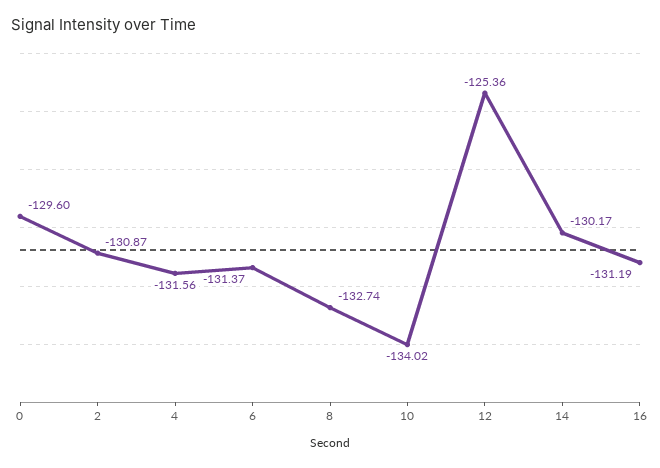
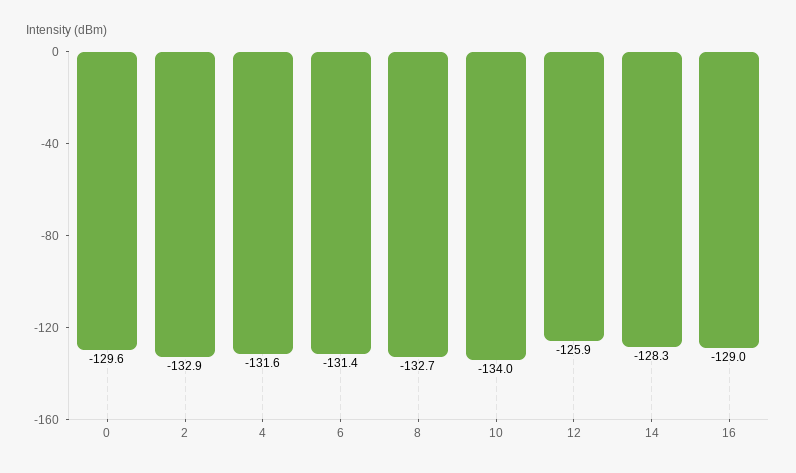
2: -130.87 -> -132.9
12: -125.36 -> -125.9
14: -130.17 -> -128.3
16: -131.19 -> -129

